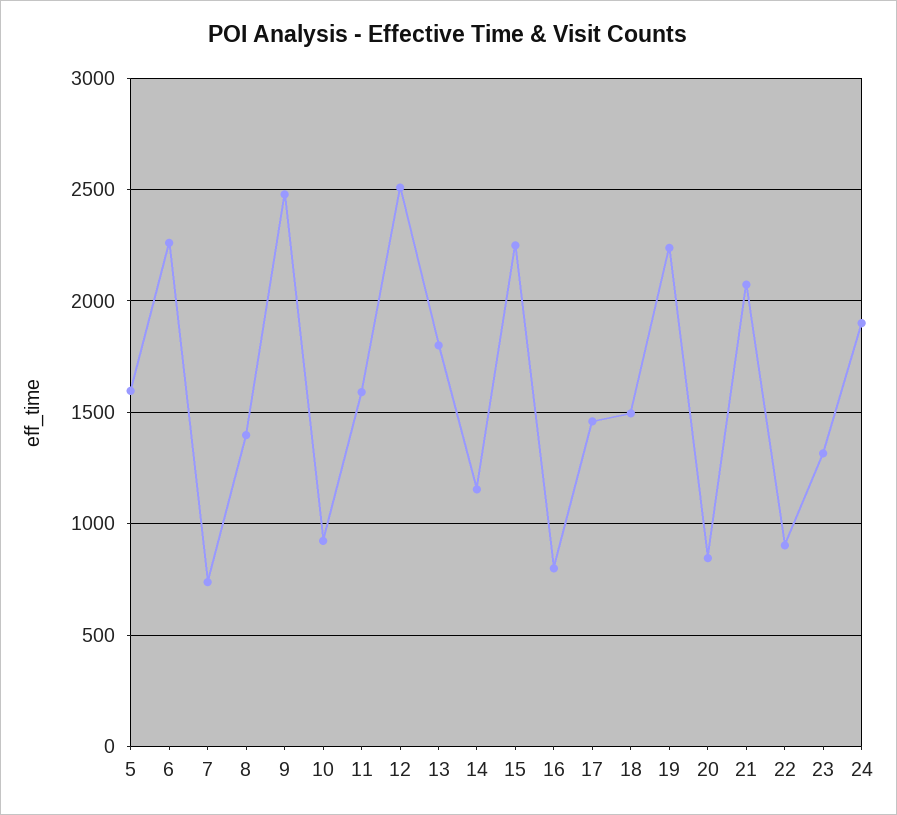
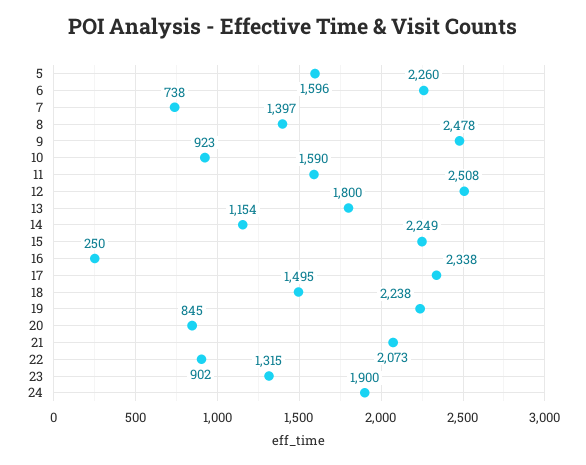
16: 800 -> 250
17: 1450 -> 2338

